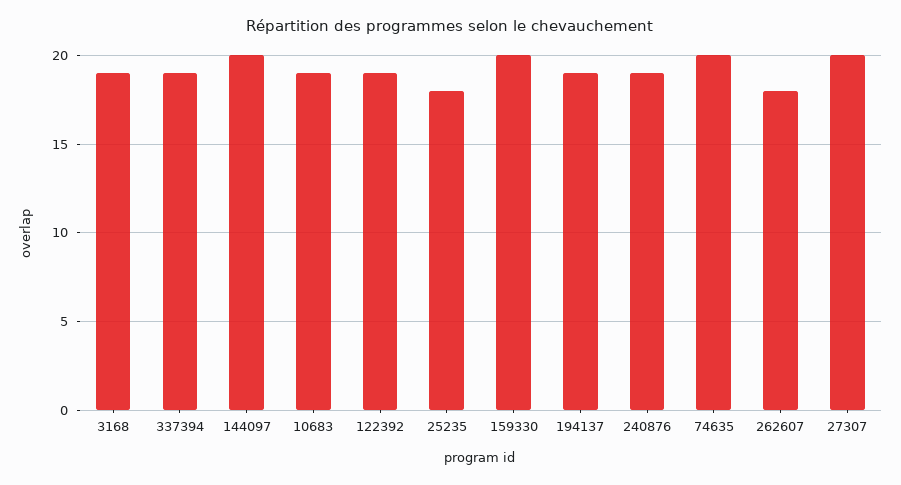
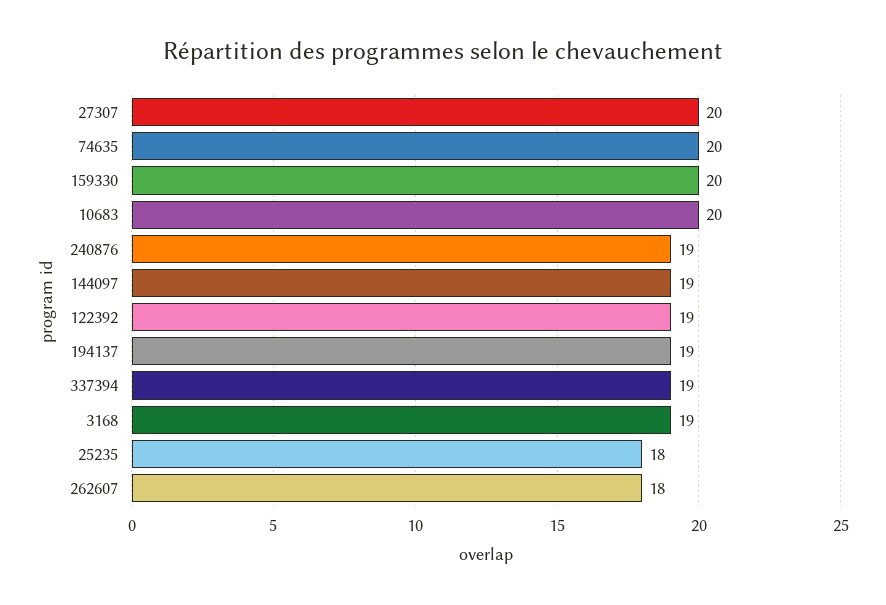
144097: 20 -> 19
10683: 19 -> 20

